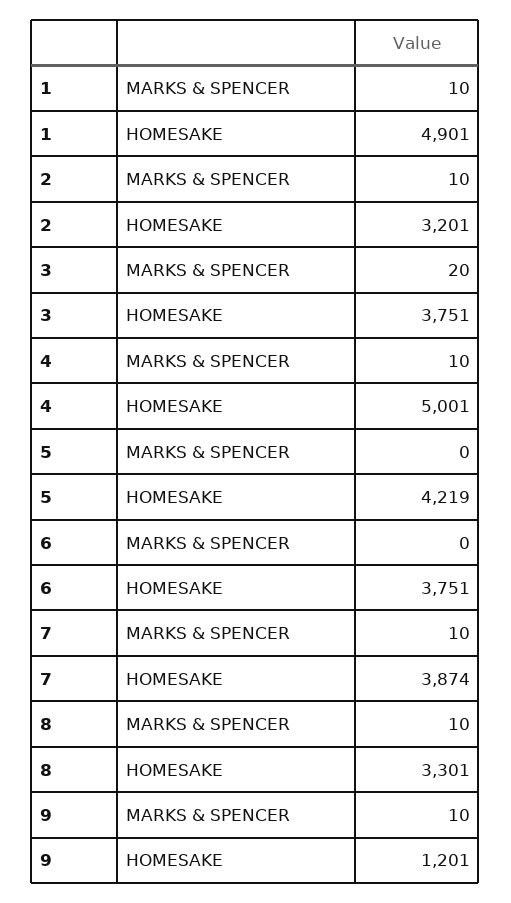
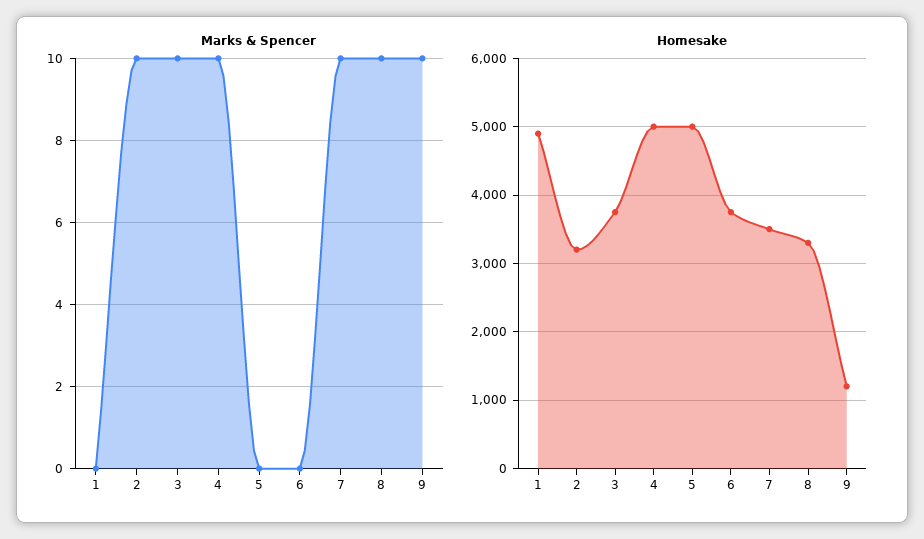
MARKS & SPENCER, 1: 10 -> 0
MARKS & SPENCER, 3: 20 -> 10
HOMESAKE, 5: 4219 -> 5000
HOMESAKE, 7: 3874 -> 3500

